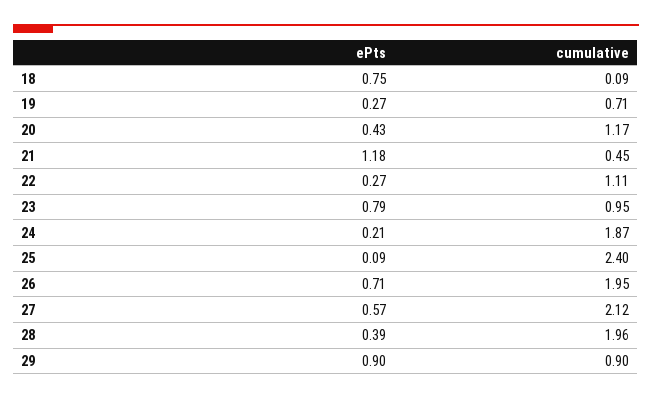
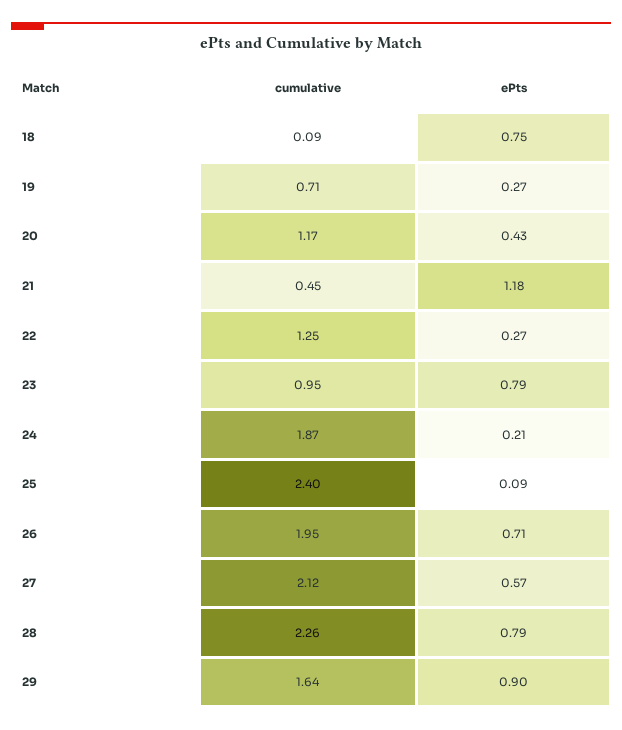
cumulative, 22: 1.11 -> 1.25
ePts, 28: 0.39 -> 0.79
cumulative, 28: 1.96 -> 2.26
cumulative, 29: 0.9 -> 1.64

